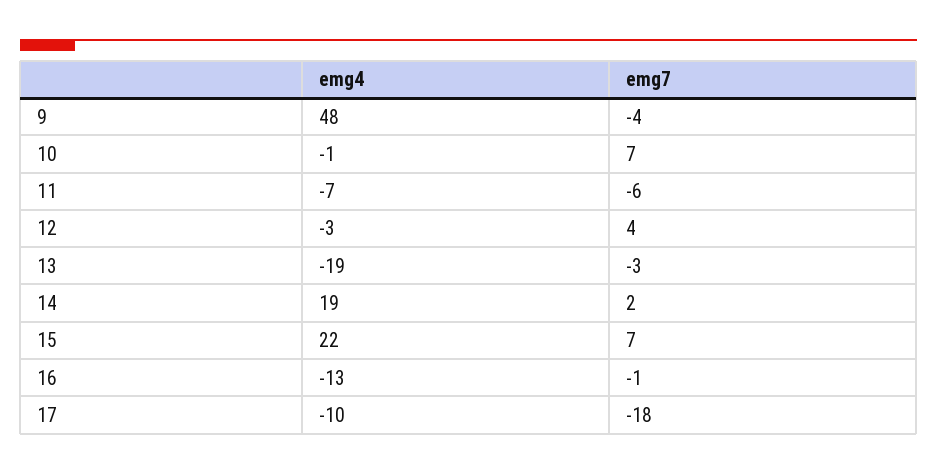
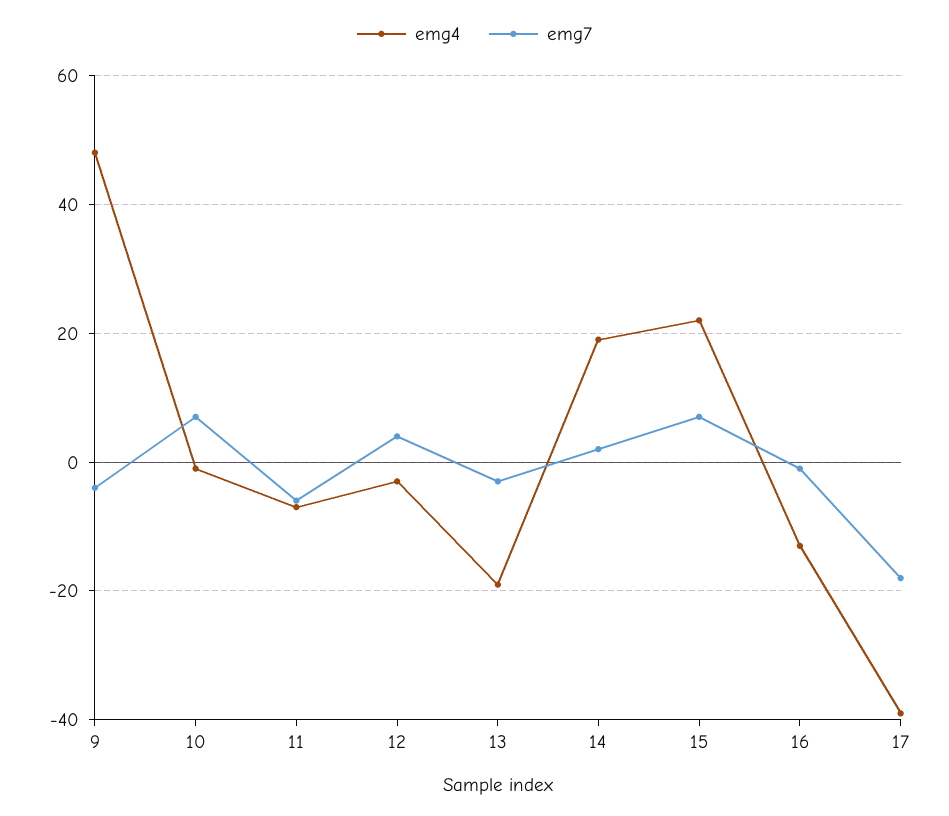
emg4, 17: -10 -> -40

